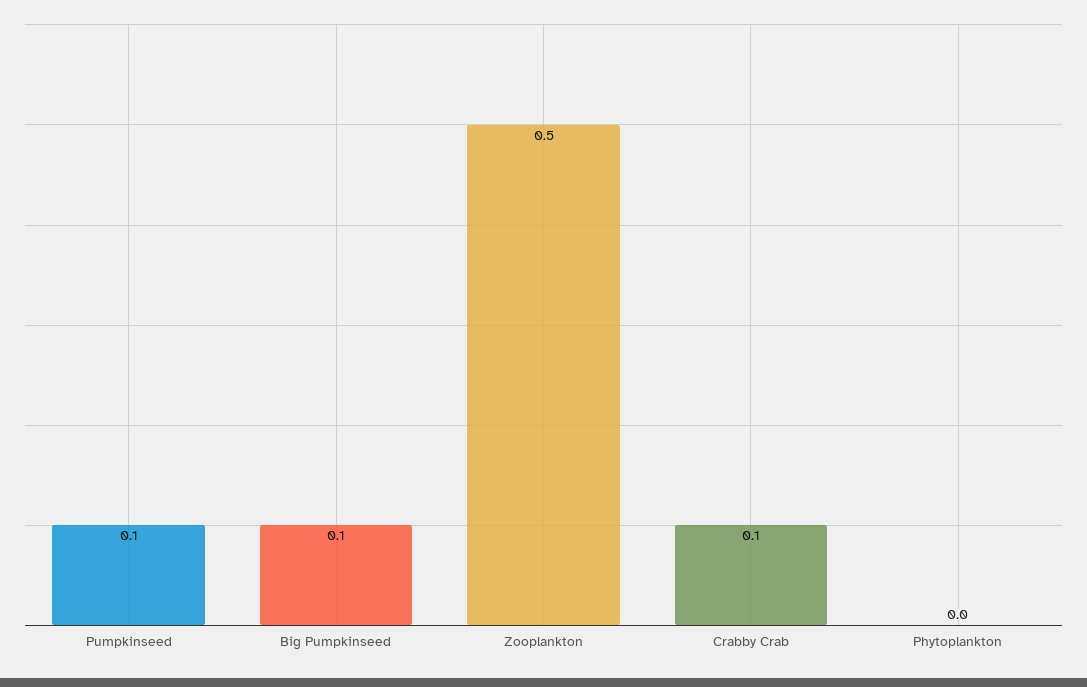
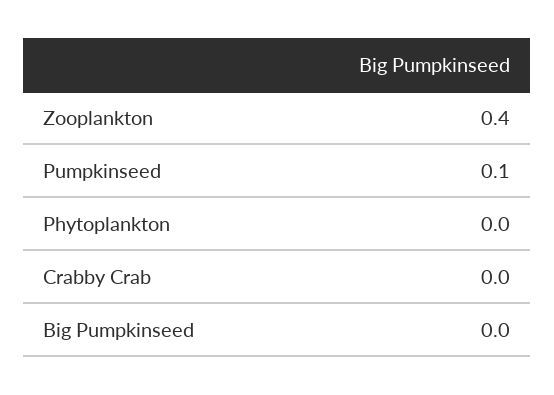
Big Pumpkinseed: 0.1 -> 0
Zooplankton: 0.5 -> 0.4
Crabby Crab: 0.1 -> 0

